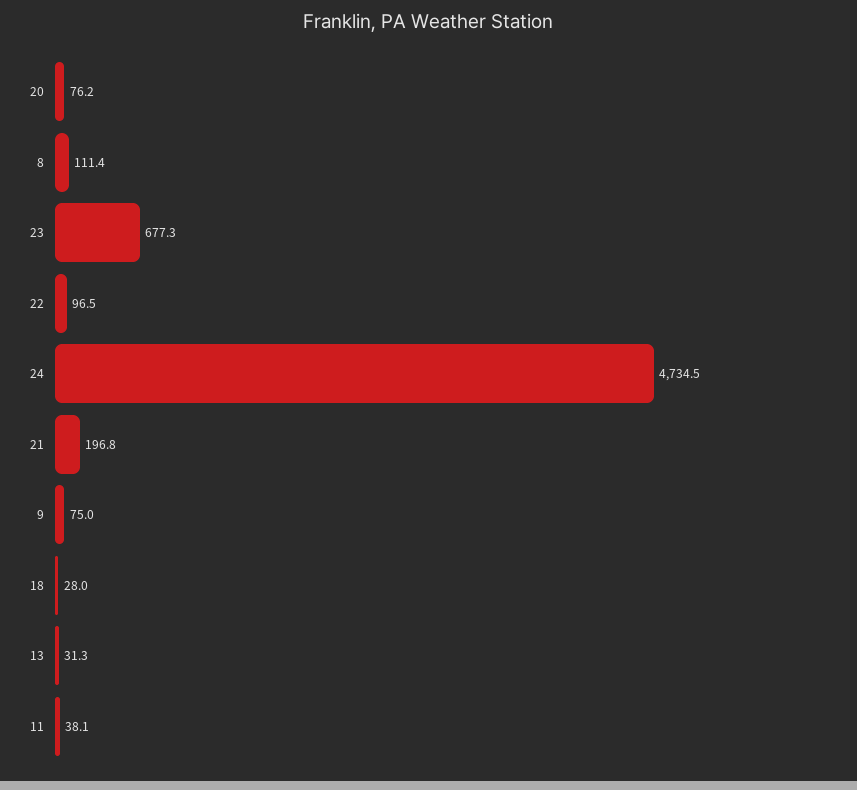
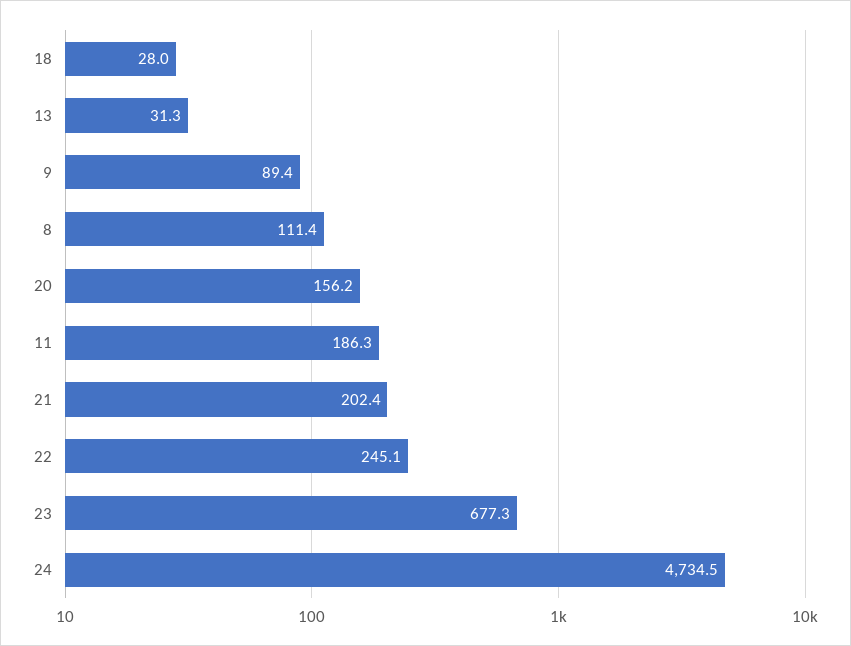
20: 76.2 -> 156.2
22: 96.5 -> 245.1
21: 196.8 -> 202.4
9: 75 -> 89.4
11: 38.1 -> 186.3

